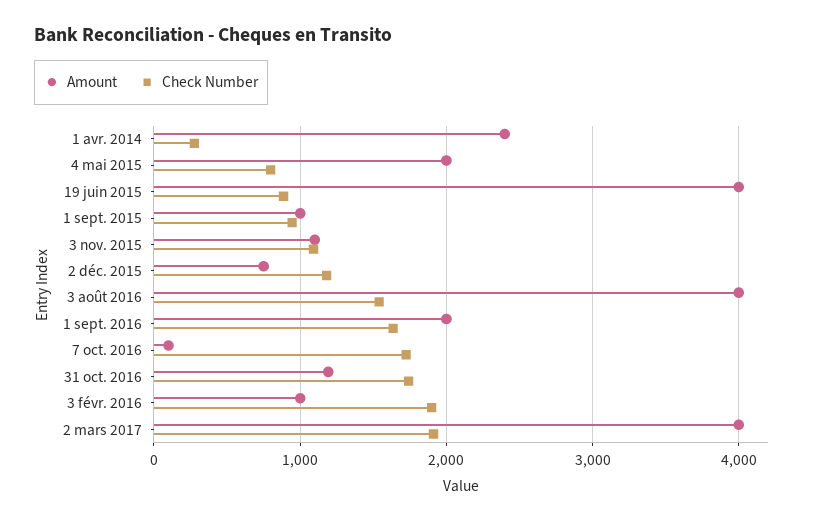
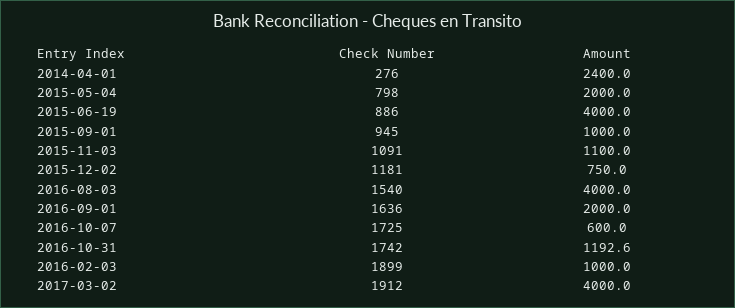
Amount, 7 oct. 2016: 100 -> 600

